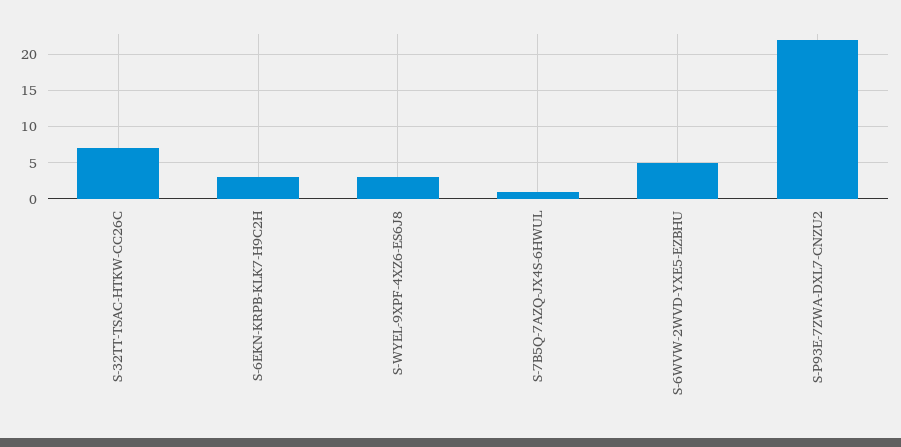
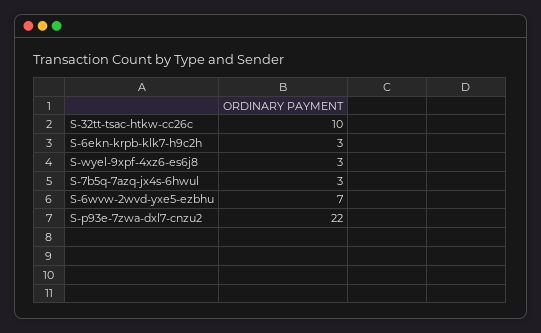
S-32TT-TSAC-HTKW-CC26C: 7 -> 10
S-7B5Q-7AZQ-JX4S-6HWUL: 1 -> 3
S-6WVW-2WVD-YXE5-EZBHU: 5 -> 7

